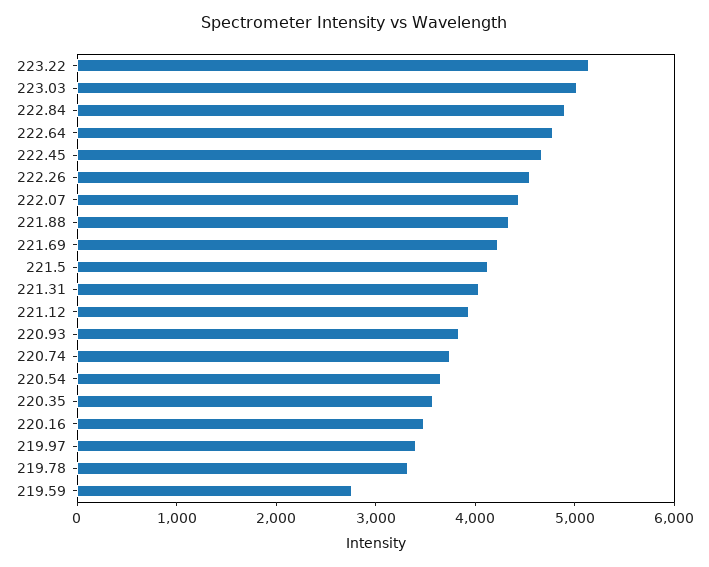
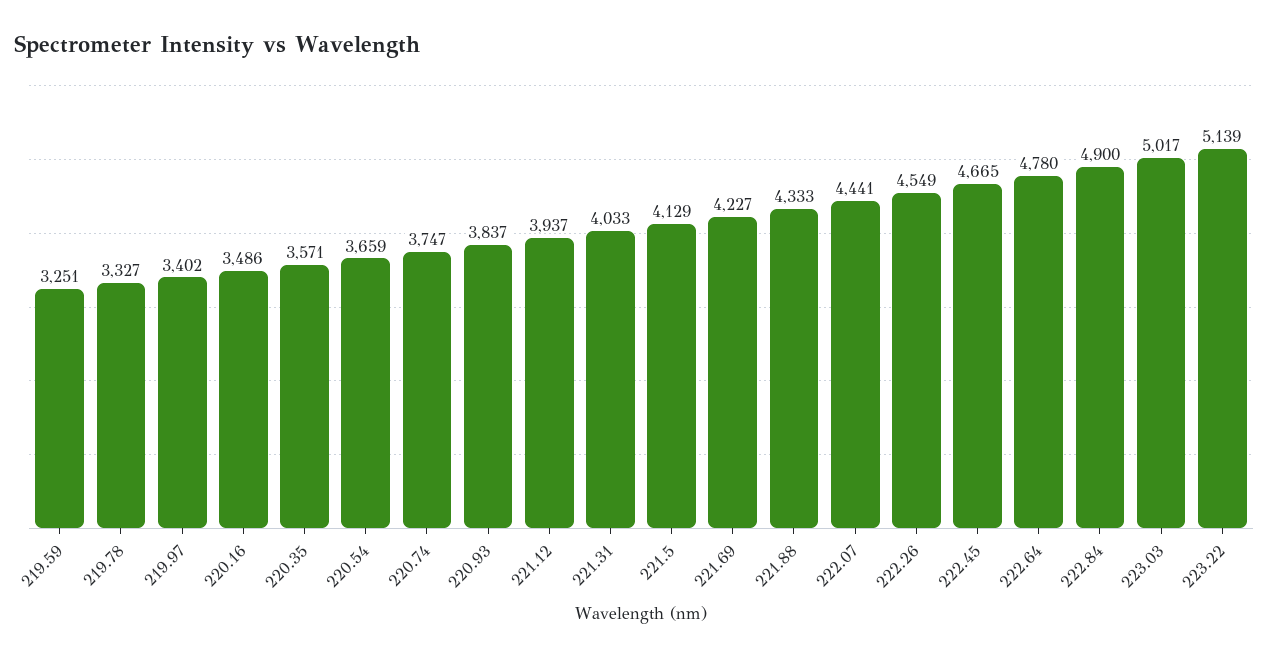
219.59: 2800 -> 3251

